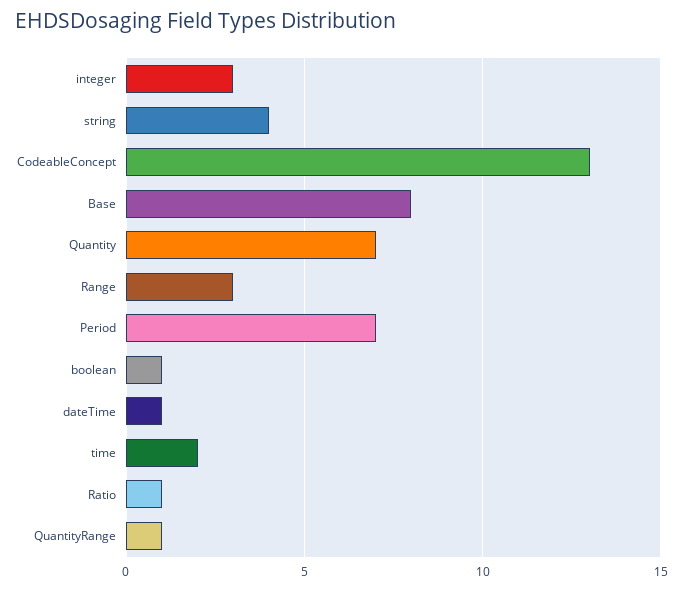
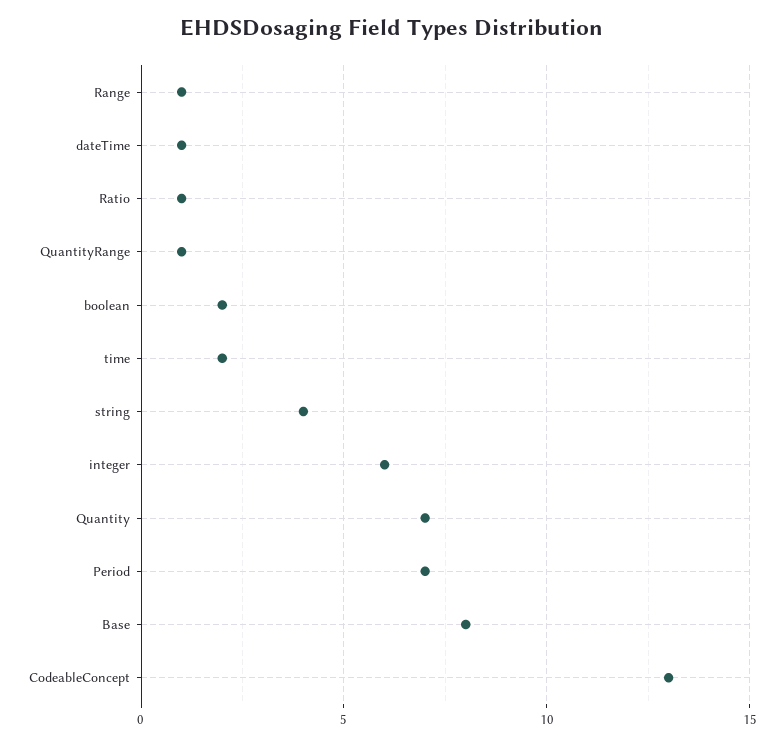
integer: 3 -> 6
Range: 3 -> 1
boolean: 1 -> 2

